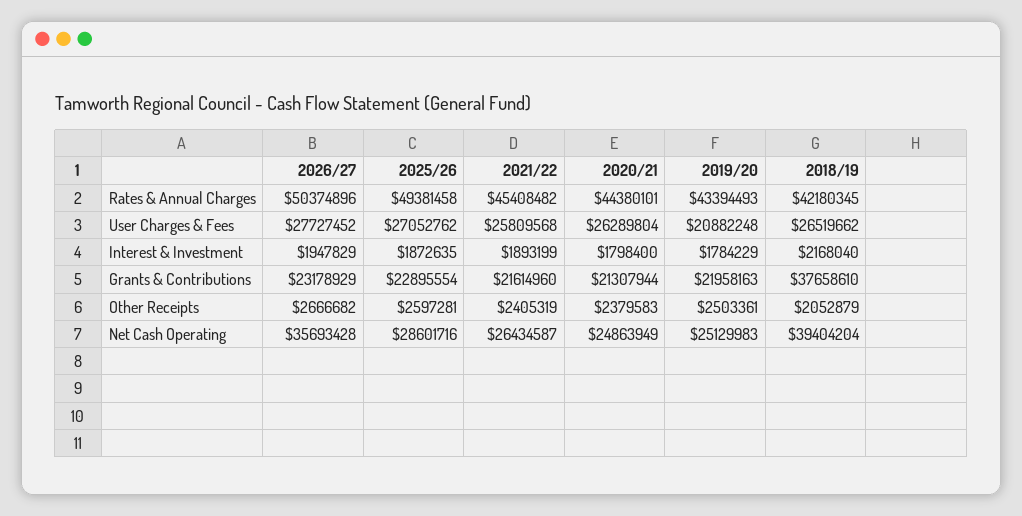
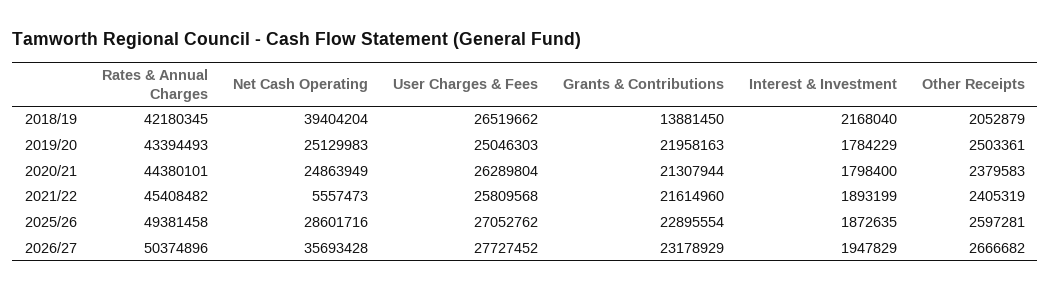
2019/20, User Charges & Fees: 20882248 -> 25046303
2018/19, Grants & Contributions: 37658610 -> 13881450
2021/22, Net Cash Operating: 26434587 -> 5557473

